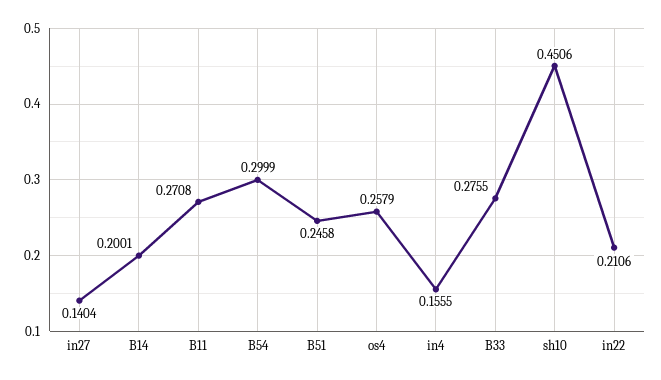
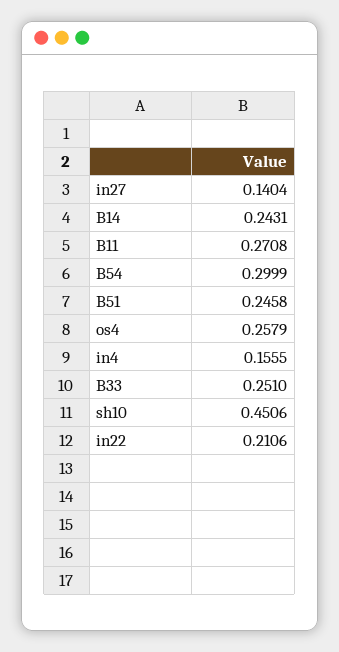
B14: 0.2001 -> 0.2431
B33: 0.2755 -> 0.251

